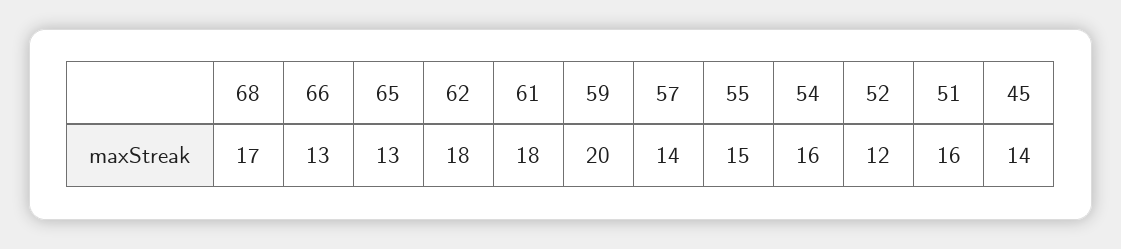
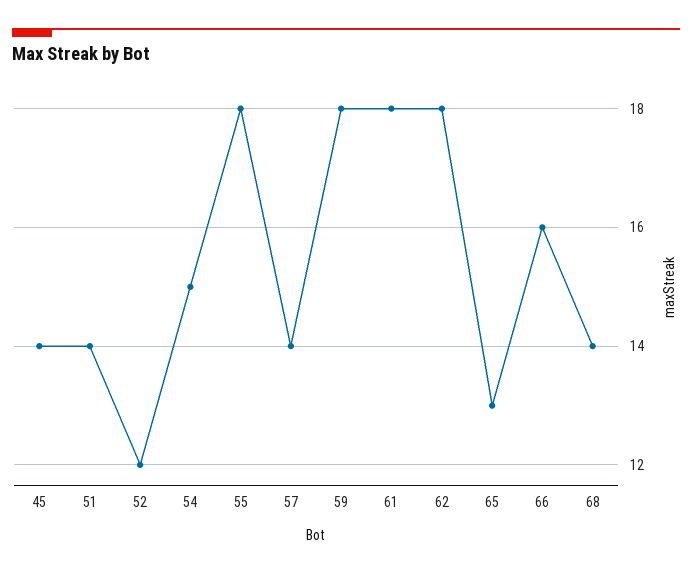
68: 17 -> 14
66: 13 -> 16
59: 20 -> 18
55: 15 -> 18
54: 16 -> 15
51: 16 -> 14

